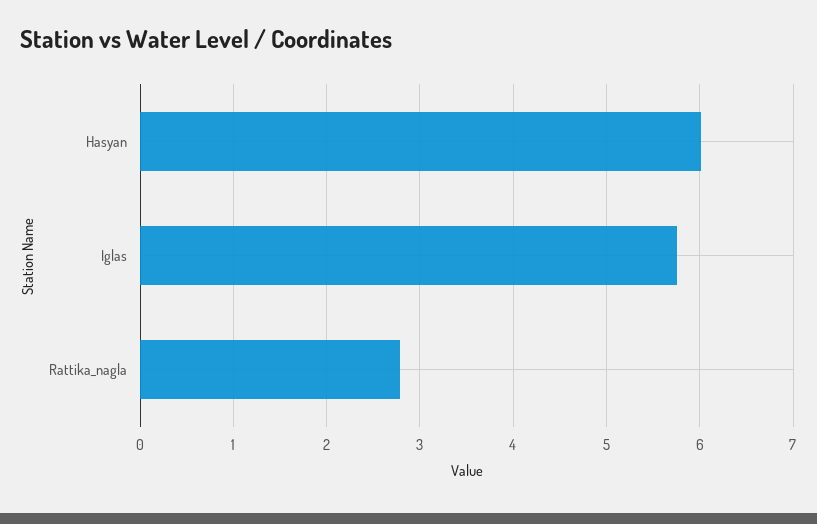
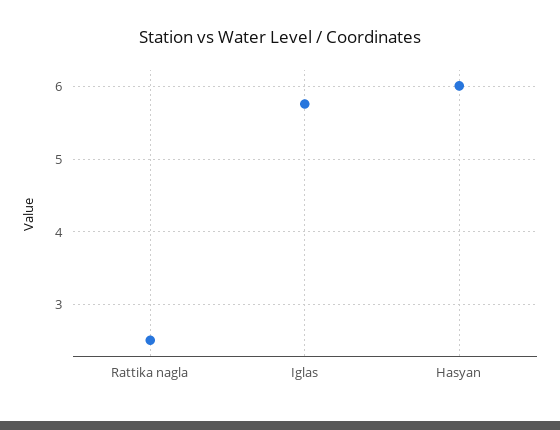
Rattika_nagla: 2.8 -> 2.5

